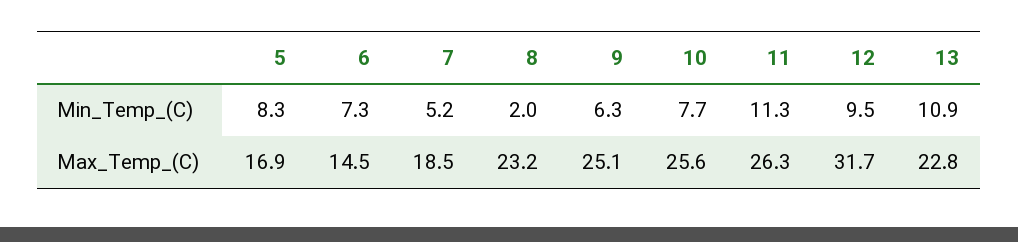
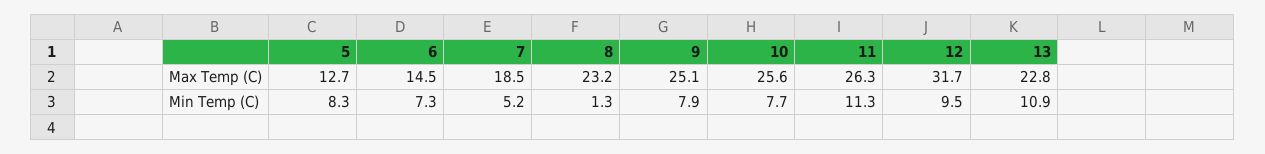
8, Min_Temp_(C): 2 -> 1.3
9, Min_Temp_(C): 6.3 -> 7.9
5, Max_Temp_(C): 16.9 -> 12.7

